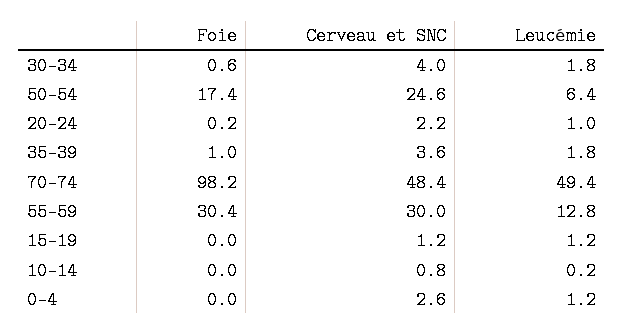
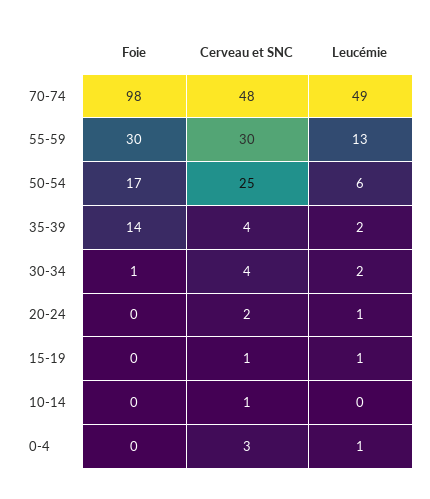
Foie, 35-39: 1 -> 14

